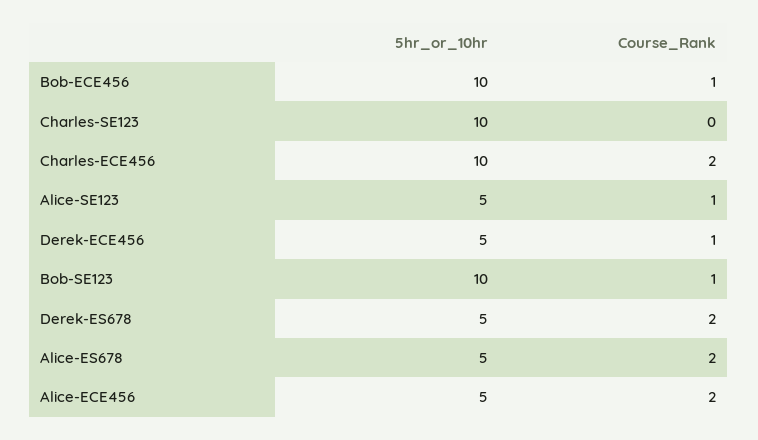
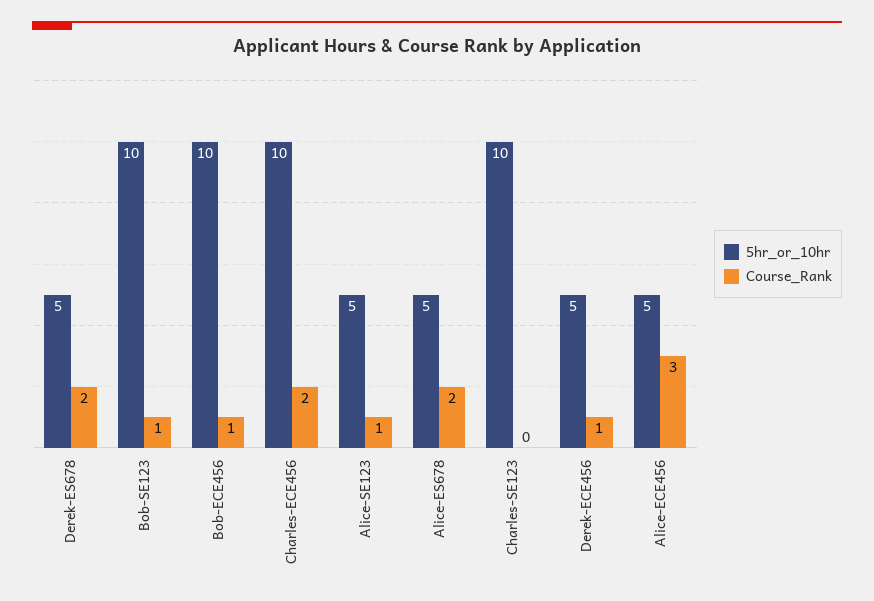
Course_Rank, Alice-ECE456: 2 -> 3

